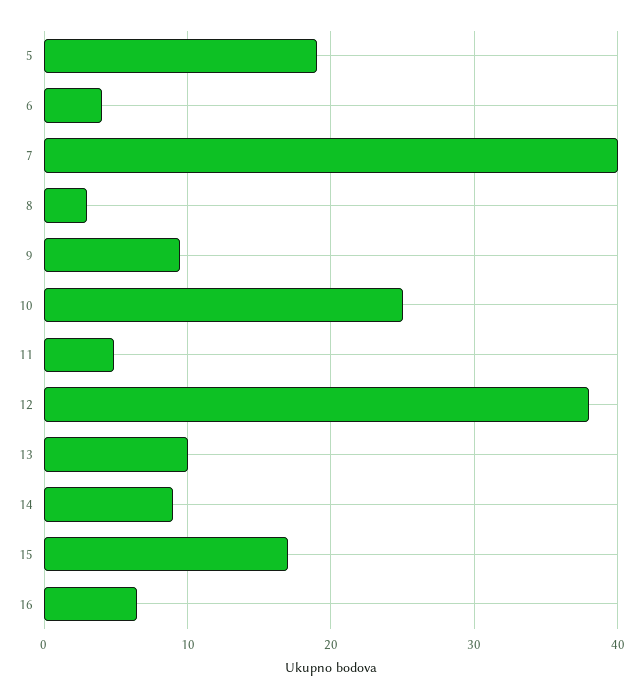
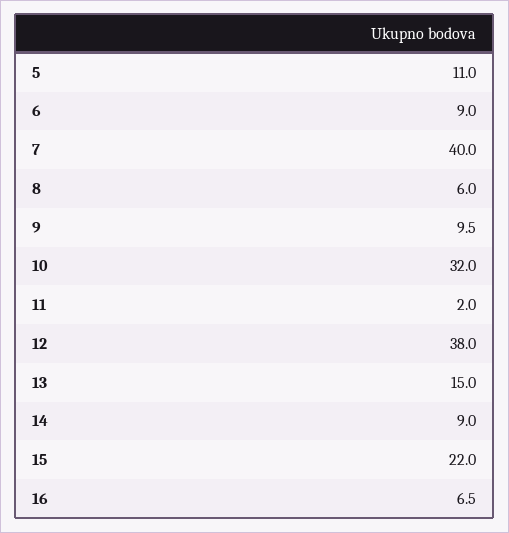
5: 19 -> 11
6: 4 -> 9
8: 3 -> 6
10: 25 -> 32
11: 5 -> 2
13: 10 -> 15
15: 17 -> 22

